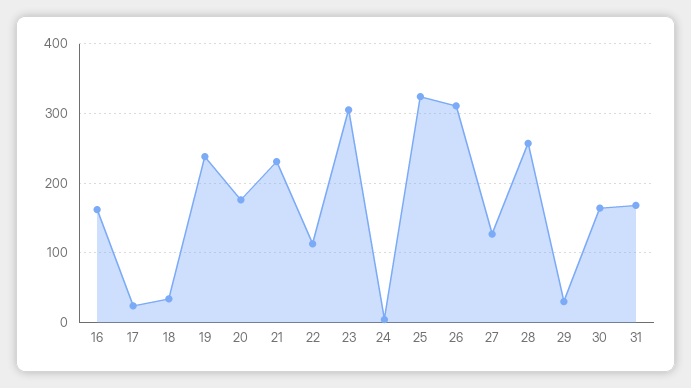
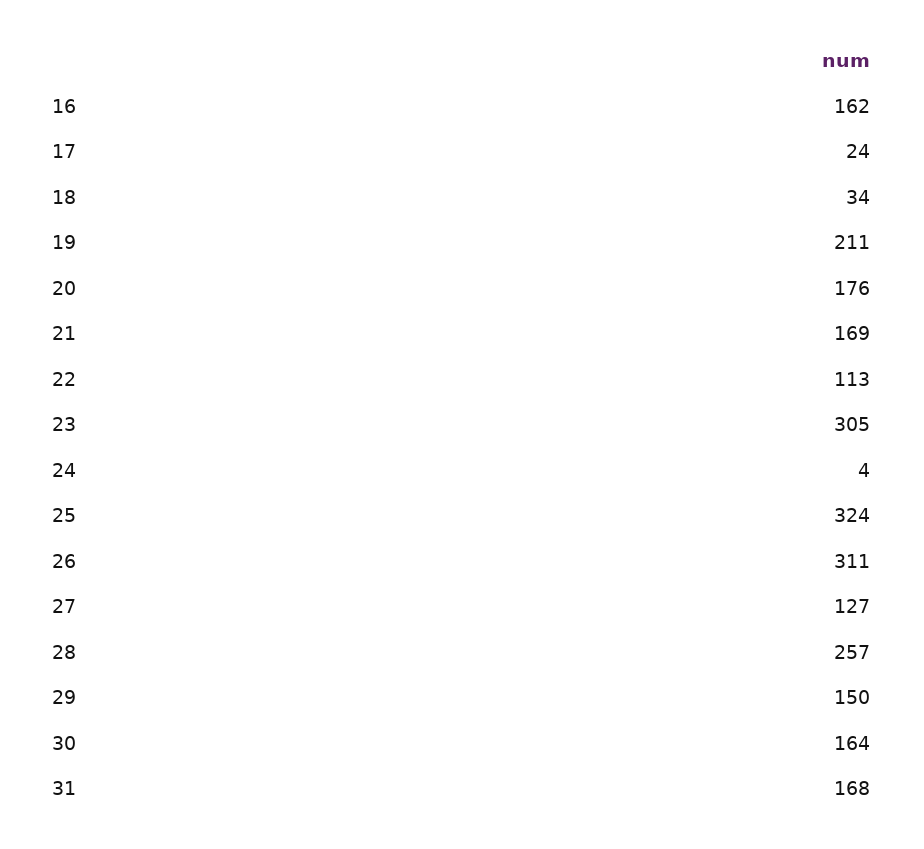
19: 240 -> 211
21: 230 -> 169
29: 30 -> 150

